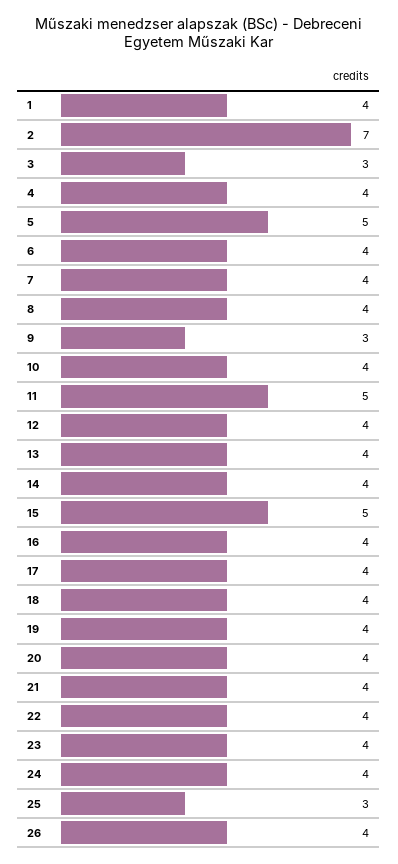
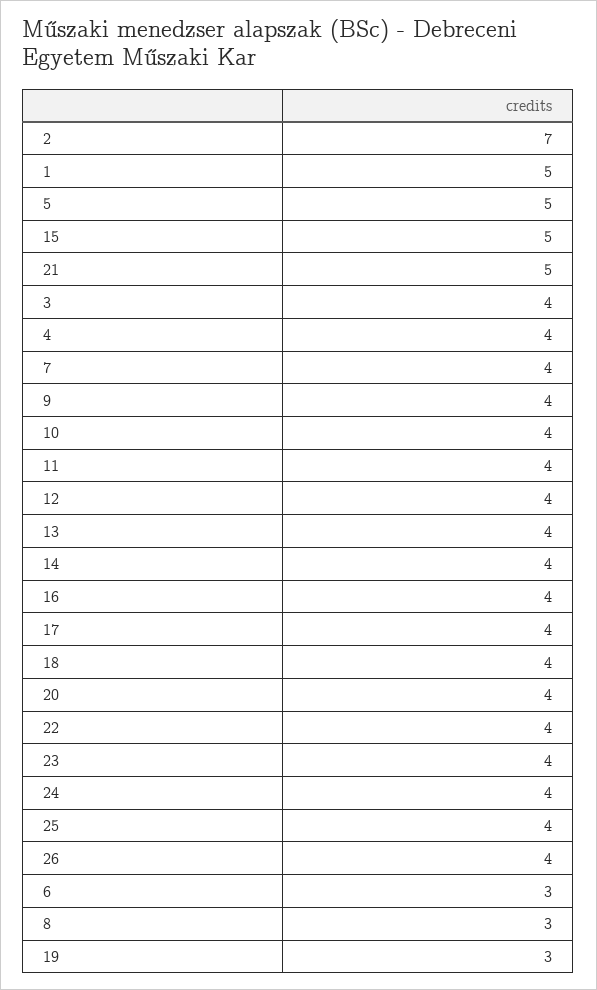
1: 4 -> 5
3: 3 -> 4
6: 4 -> 3
8: 4 -> 3
9: 3 -> 4
11: 5 -> 4
19: 4 -> 3
21: 4 -> 5
25: 3 -> 4

